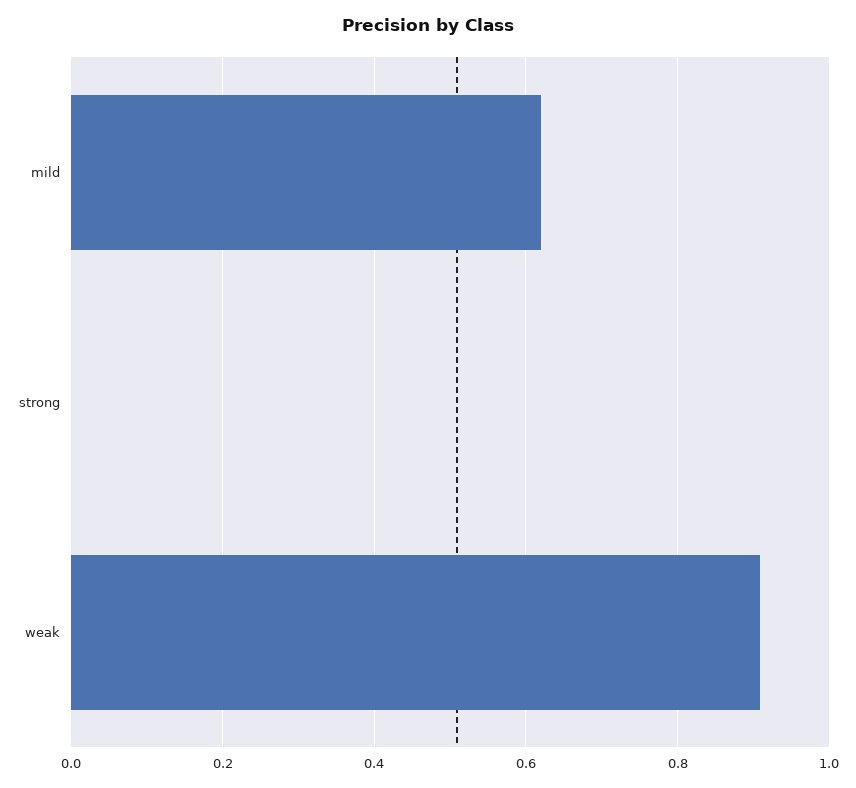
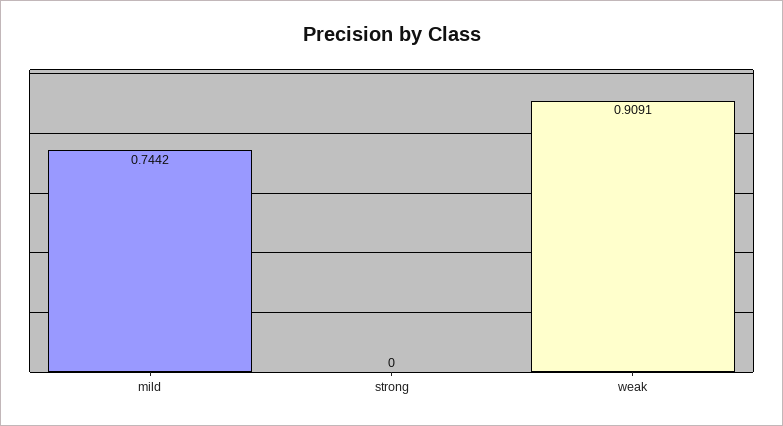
mild: 0.62 -> 0.7442

